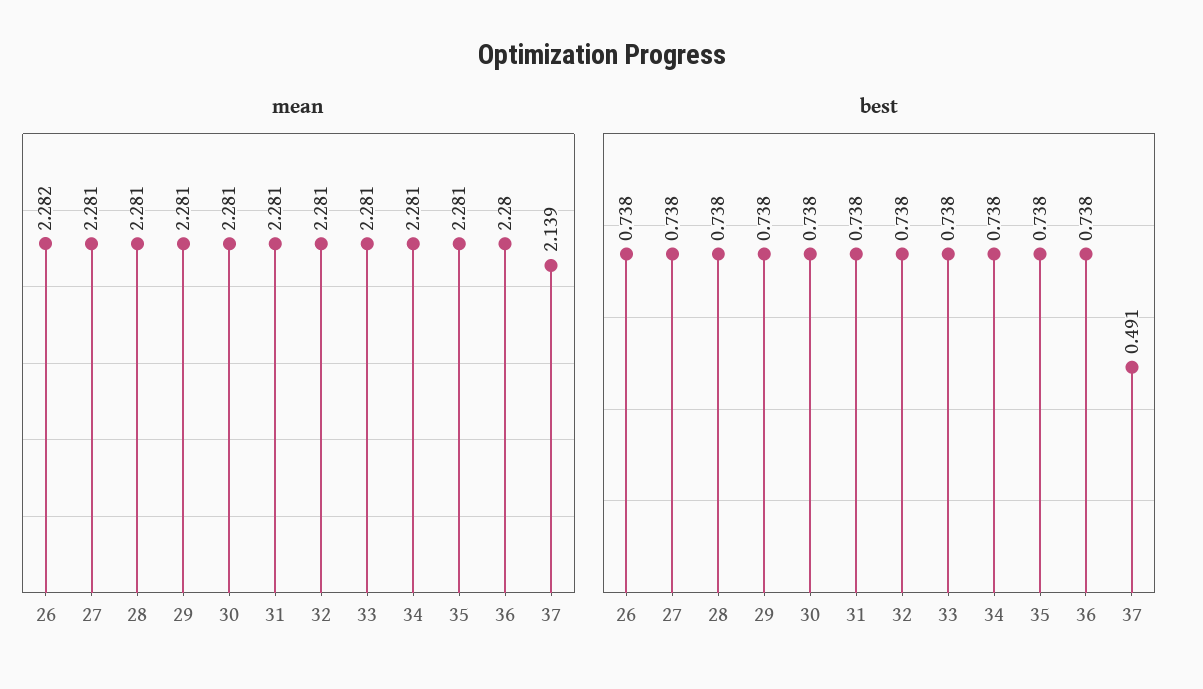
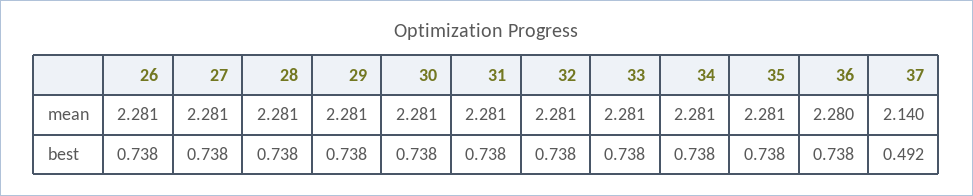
mean, 26: 2.282 -> 2.281
mean, 37: 2.139 -> 2.14
best, 37: 0.491 -> 0.492

